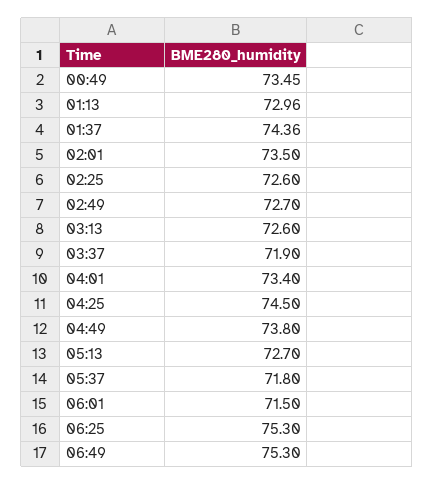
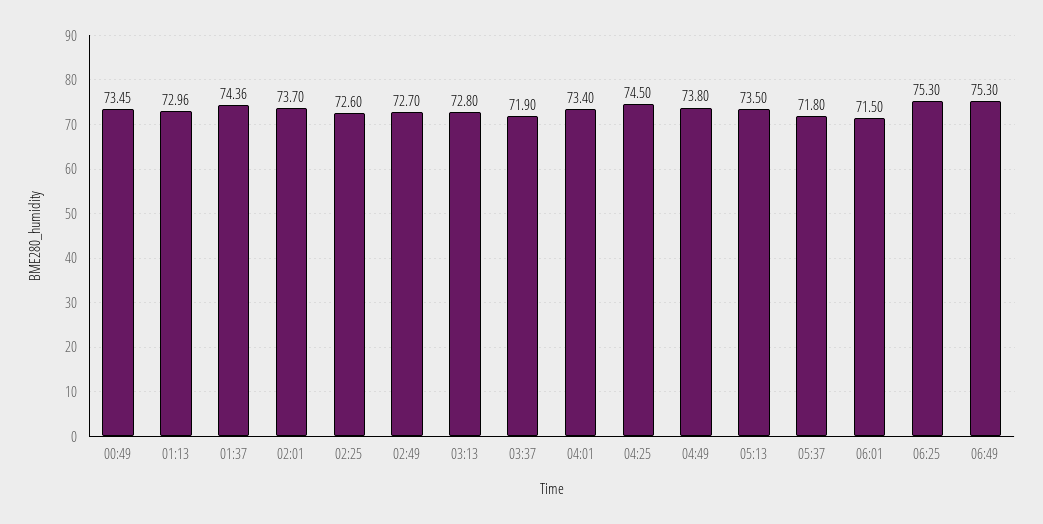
02:01: 73.5 -> 73.7
03:13: 72.6 -> 72.8
05:13: 72.7 -> 73.5

